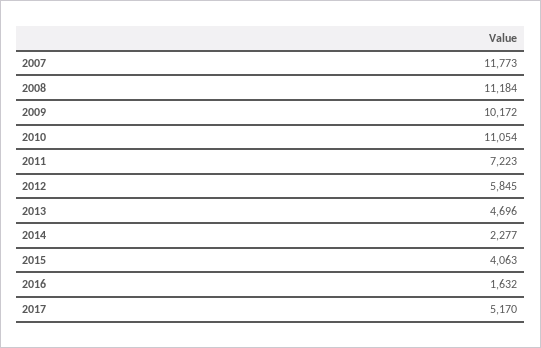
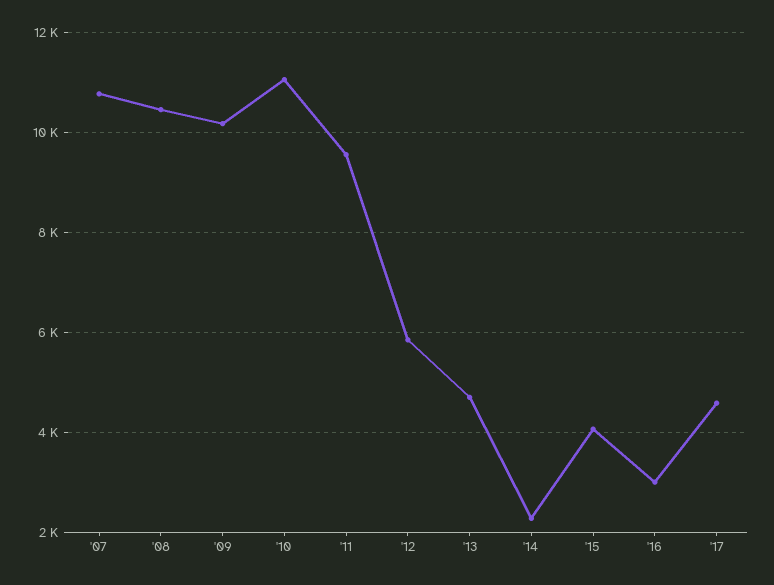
2007: 11773 -> 10800
2008: 11184 -> 10400
2011: 7223 -> 9600
2016: 1632 -> 3000
2017: 5170 -> 4600

